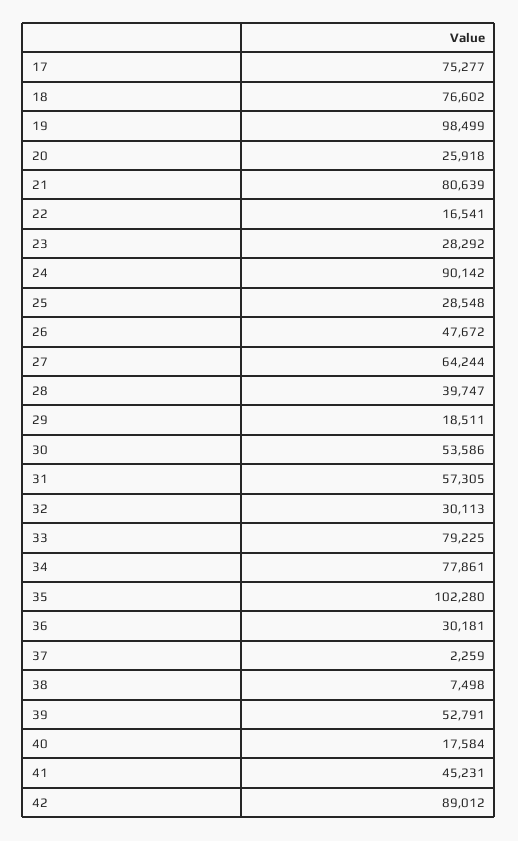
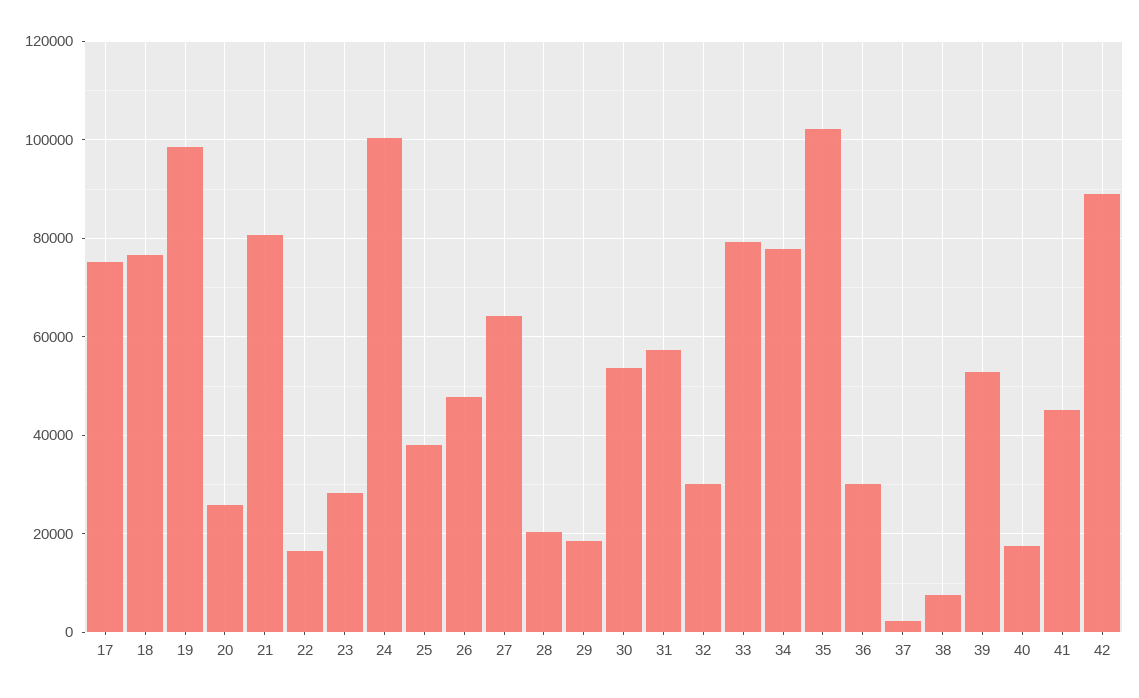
24: 90142 -> 100000
25: 28548 -> 38000
28: 39747 -> 20000

